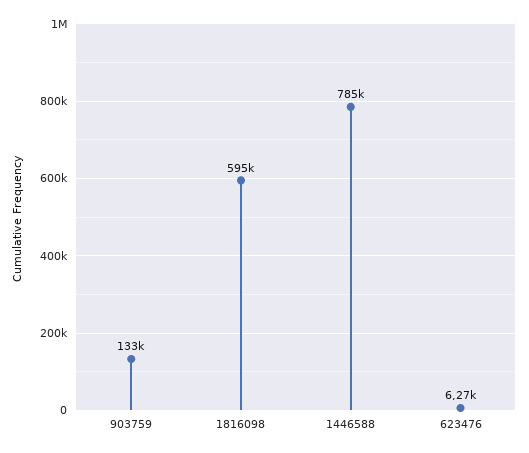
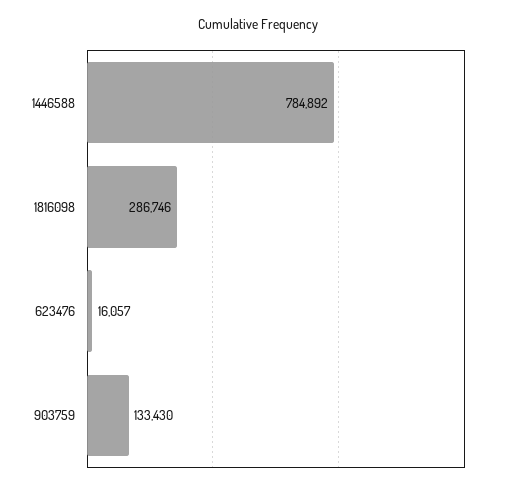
1816098: 595000 -> 286746
623476: 6270 -> 16057

